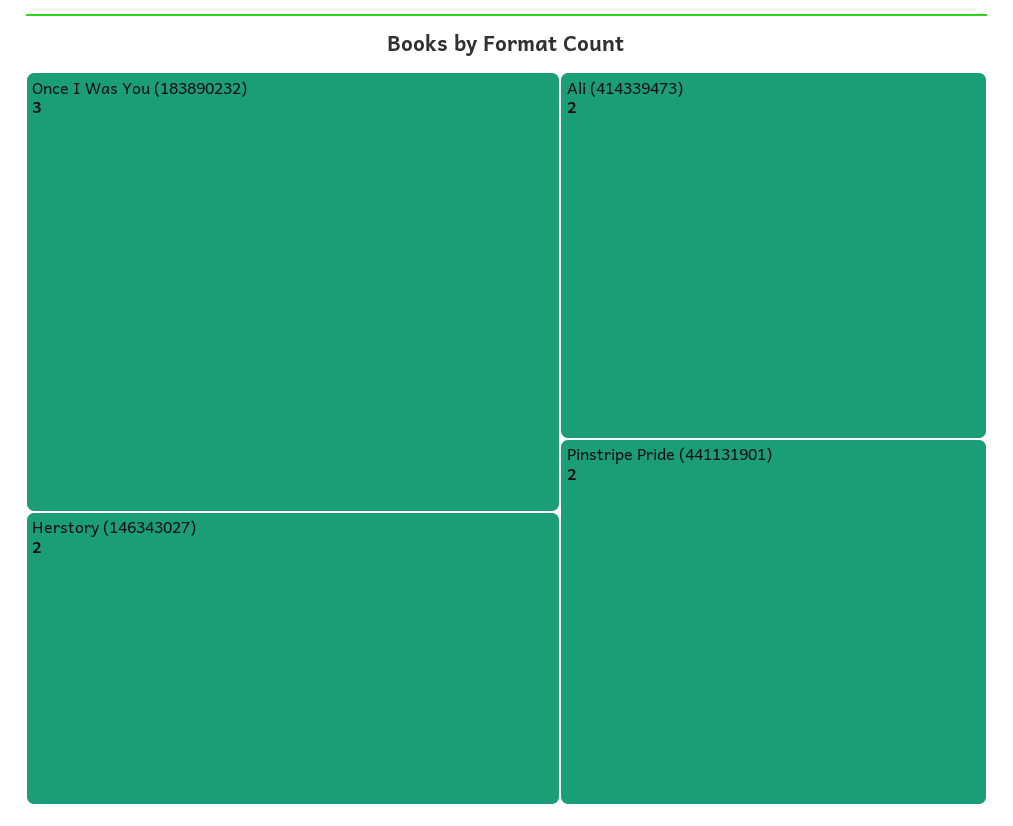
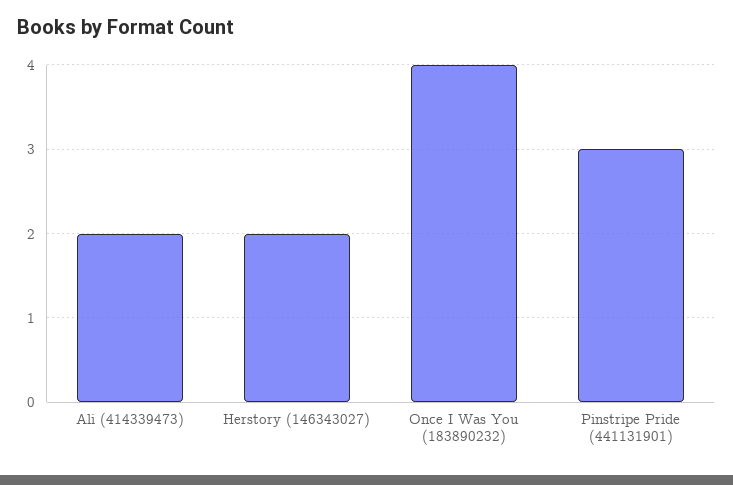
Once I Was You (183890232): 3 -> 4
Pinstripe Pride (441131901): 2 -> 3

